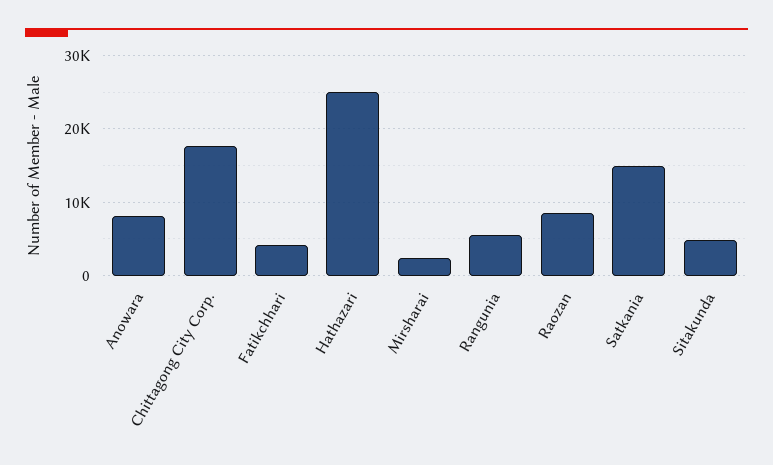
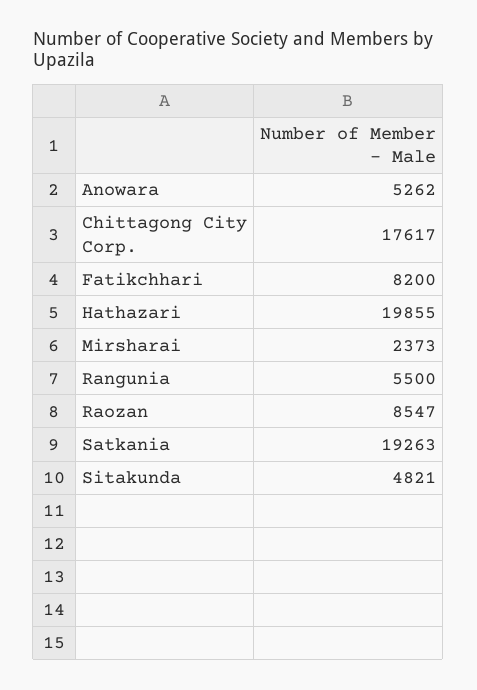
Anowara: 8000 -> 5262
Fatikchhari: 4000 -> 8200
Hathazari: 25000 -> 19855
Satkania: 15000 -> 19263

